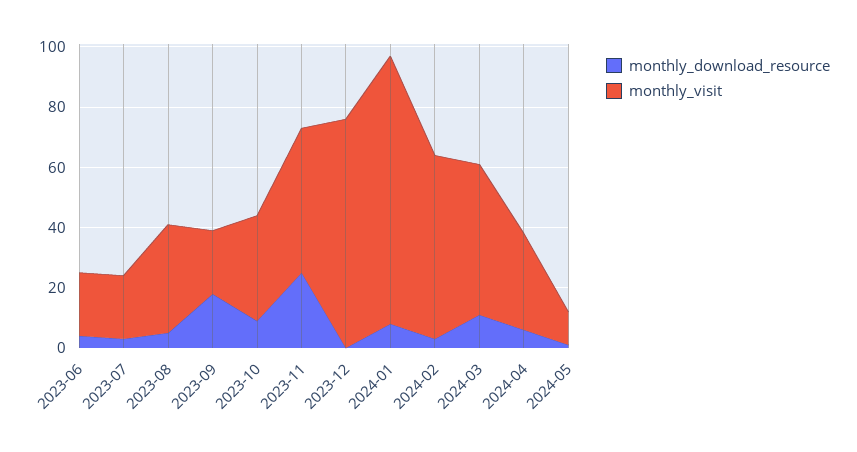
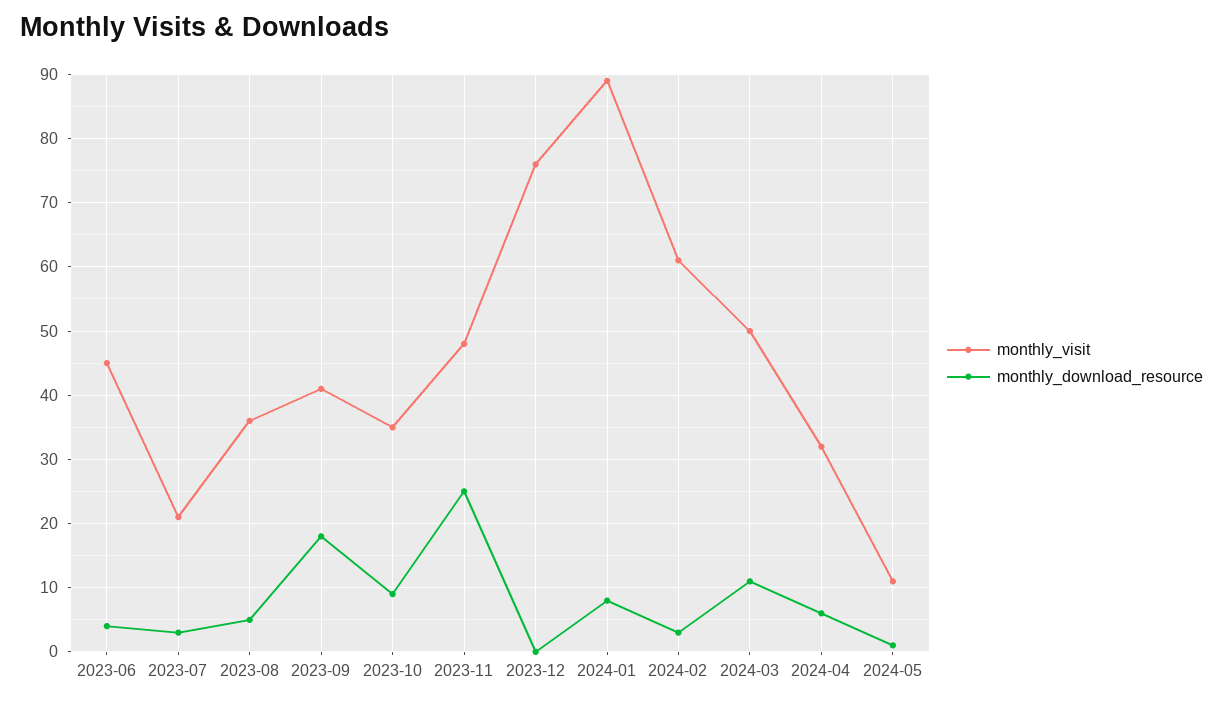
monthly_visit, 2023-06: 20 -> 45
monthly_visit, 2023-09: 20 -> 41

